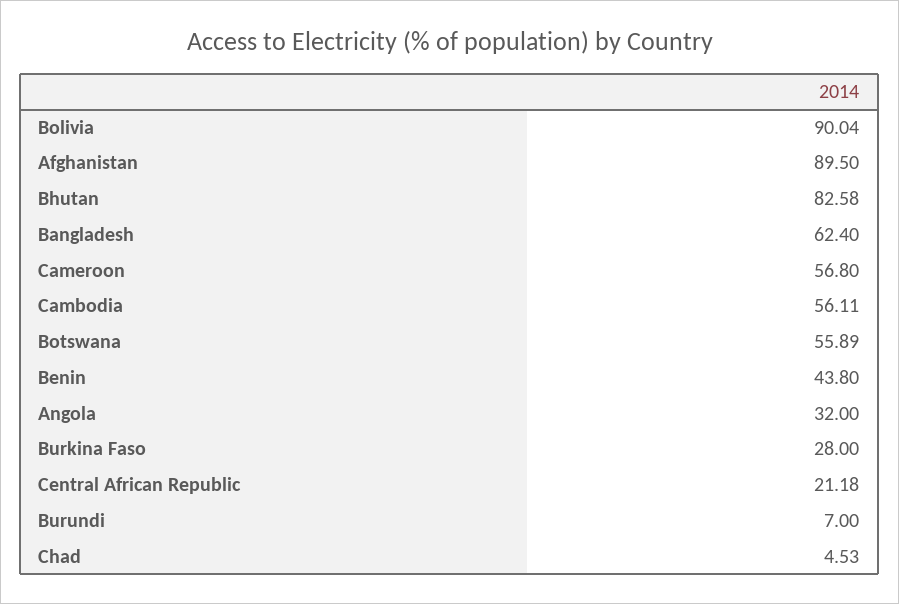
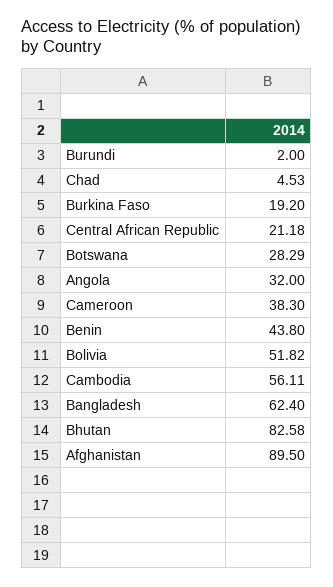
Bolivia: 90.04 -> 51.82
Cameroon: 56.8 -> 38.3
Botswana: 55.89 -> 28.29
Burkina Faso: 28 -> 19.2
Burundi: 7 -> 2

